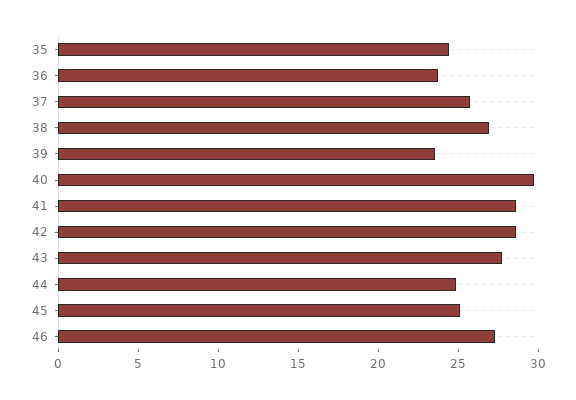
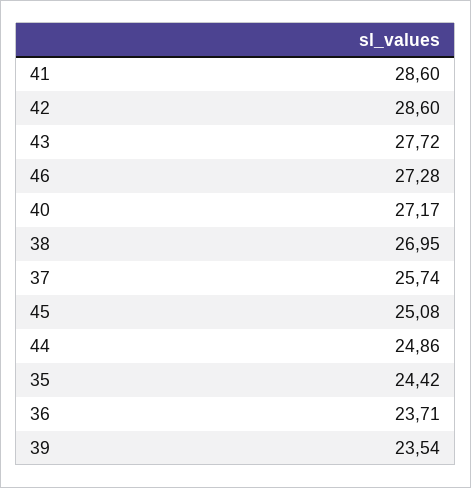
40: 30 -> 27.17

